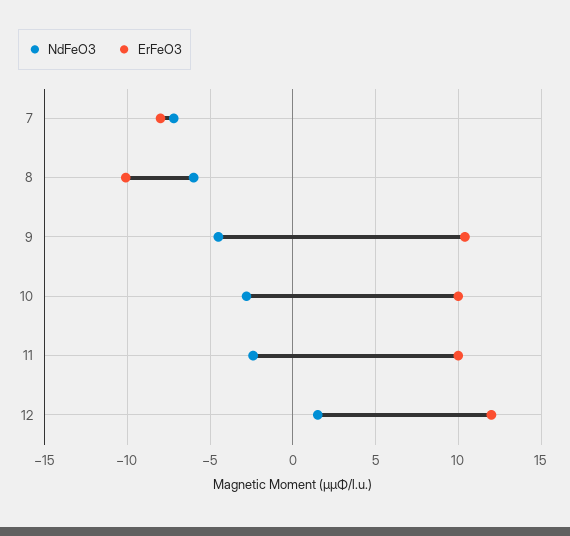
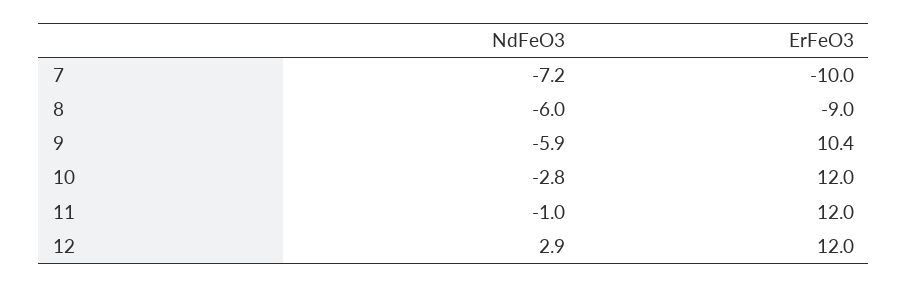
ErFeO3, 7: -8 -> -10
ErFeO3, 8: -10 -> -9
NdFeO3, 9: -4.5 -> -5.9
ErFeO3, 10: 10 -> 12
NdFeO3, 11: -2.5 -> -1
ErFeO3, 11: 10 -> 12
NdFeO3, 12: 1.5 -> 2.9

